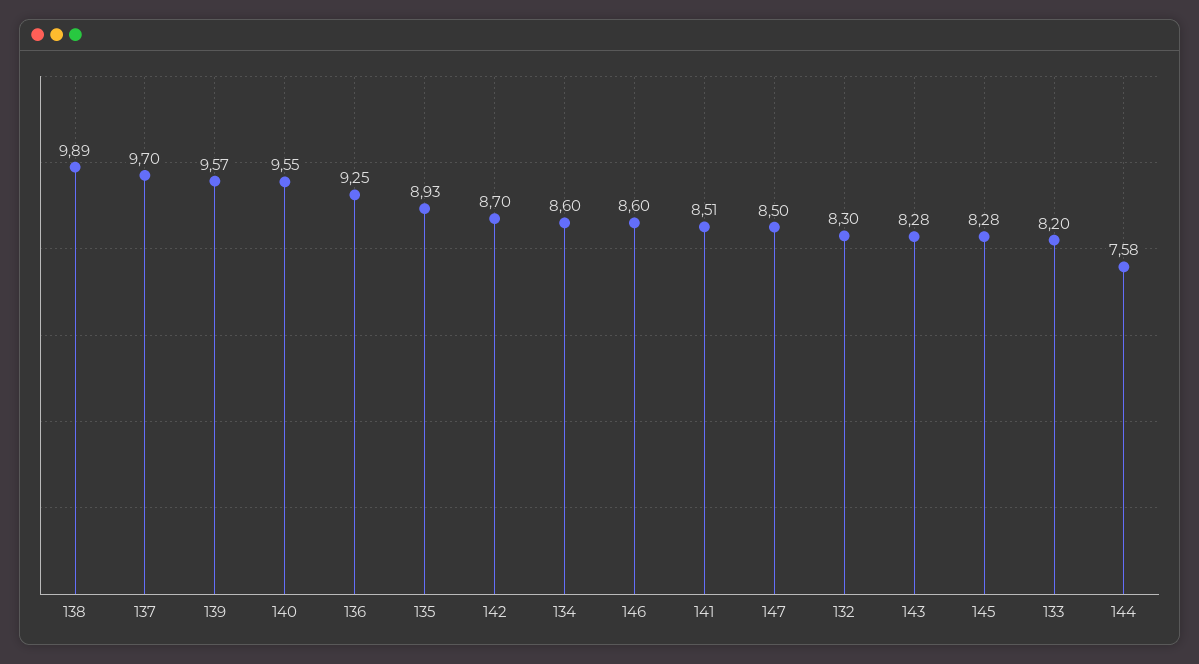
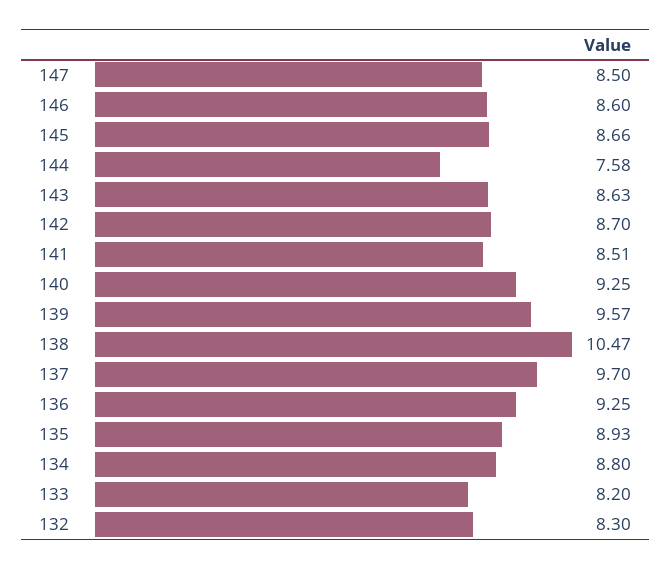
138: 9.89 -> 10.47
140: 9.55 -> 9.25
134: 8.6 -> 8.8
143: 8.28 -> 8.63
145: 8.28 -> 8.66

